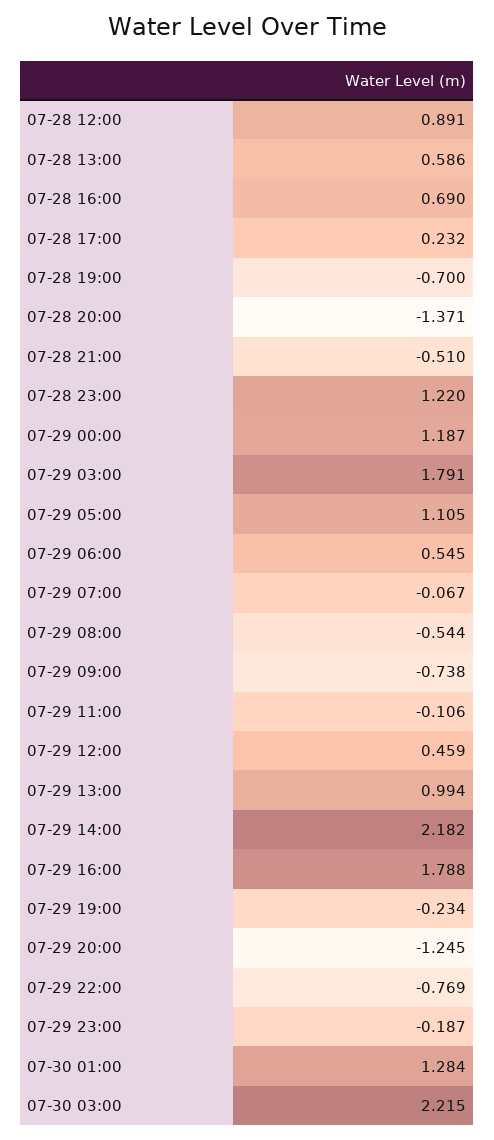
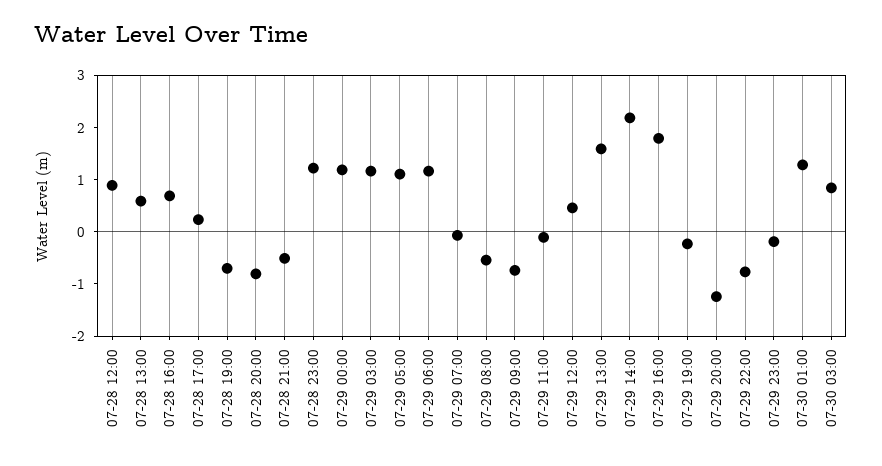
07-28 20:00: -1.371 -> -0.8
07-29 03:00: 1.791 -> 1.2
07-29 06:00: 0.545 -> 1.2
07-29 13:00: 0.994 -> 1.6
07-30 03:00: 2.215 -> 0.8

